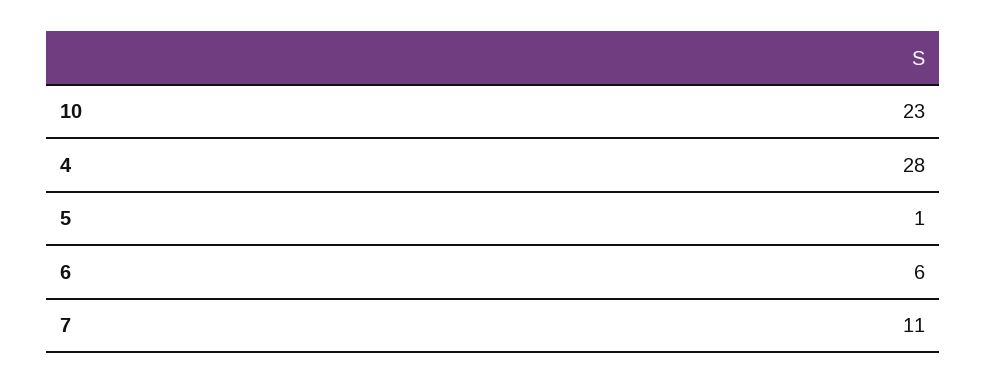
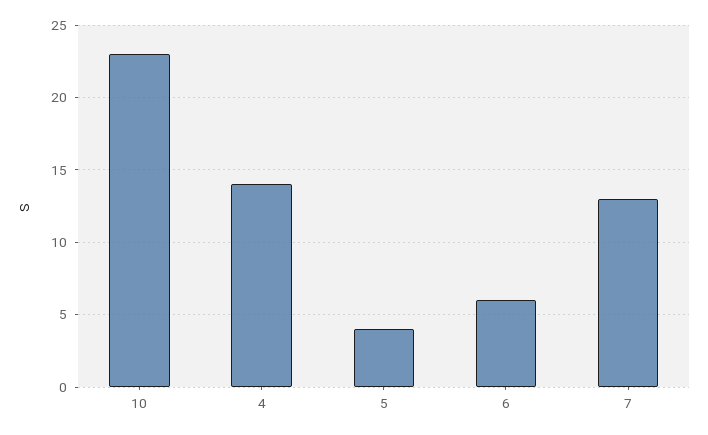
4: 28 -> 14
5: 1 -> 4
7: 11 -> 13

